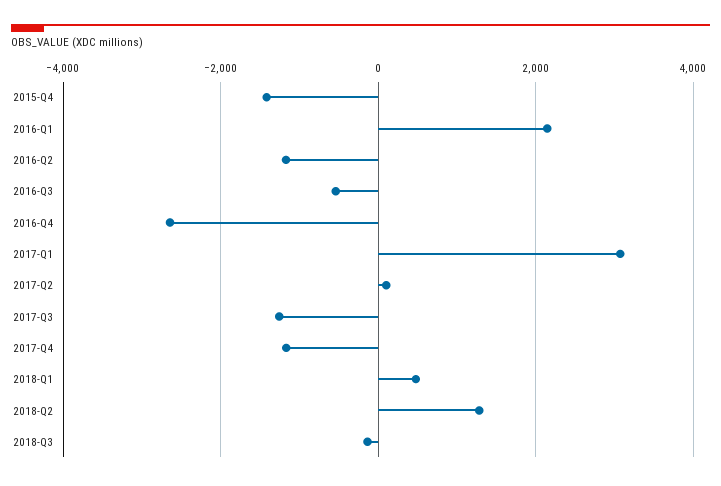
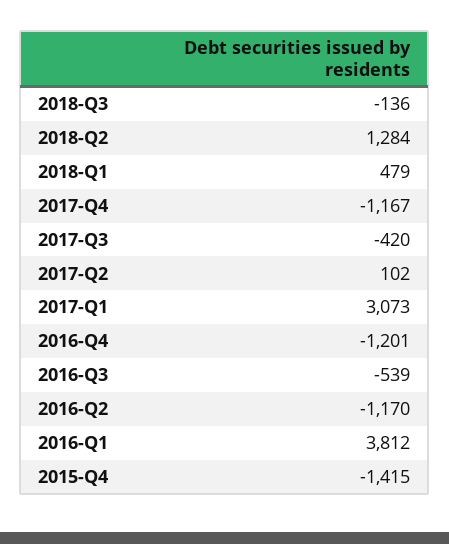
2016-Q1: 2200 -> 3812
2016-Q4: -2600 -> -1201
2017-Q3: -1200 -> -420

